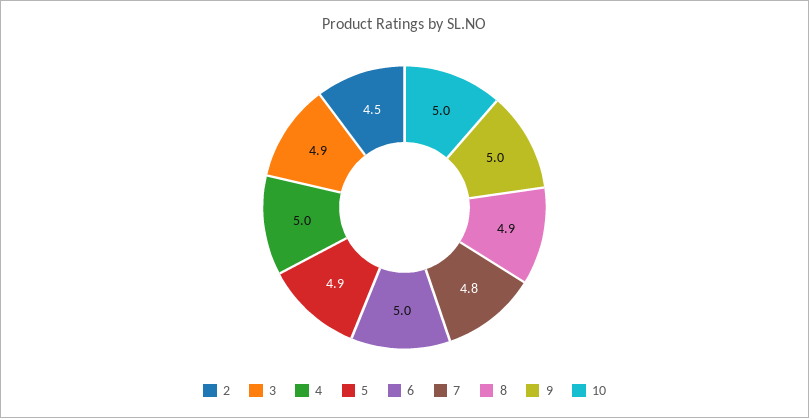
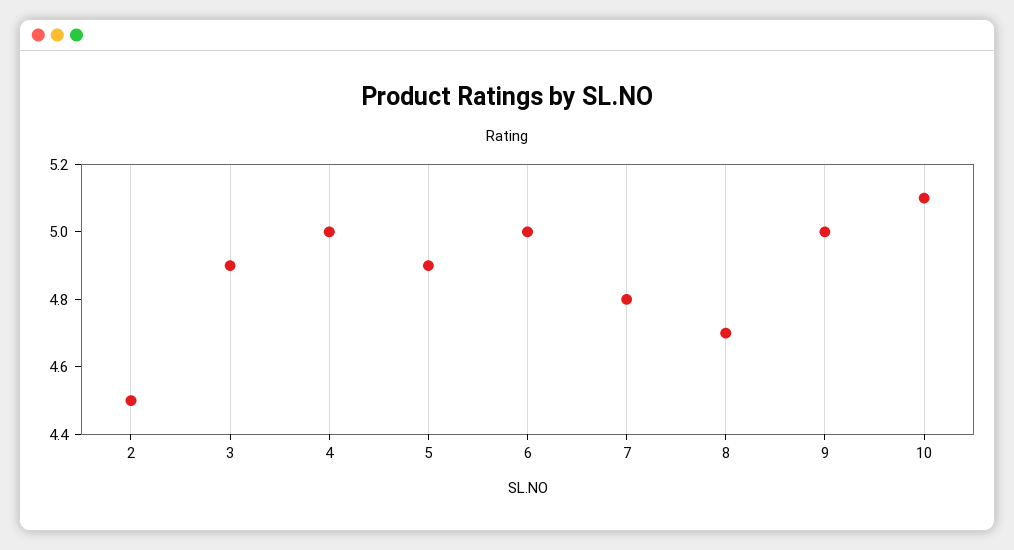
8: 4.9 -> 4.7
10: 5 -> 5.1

